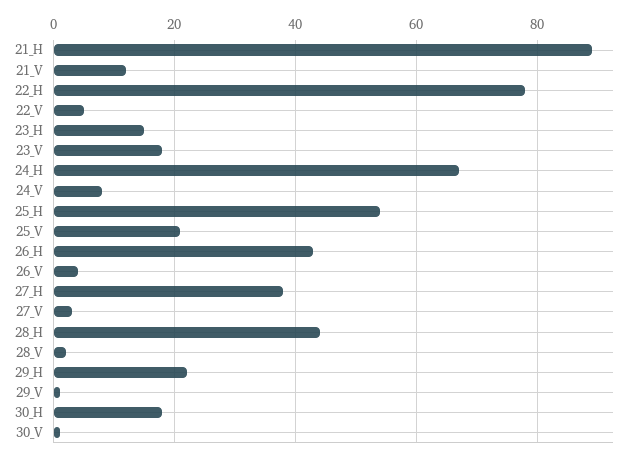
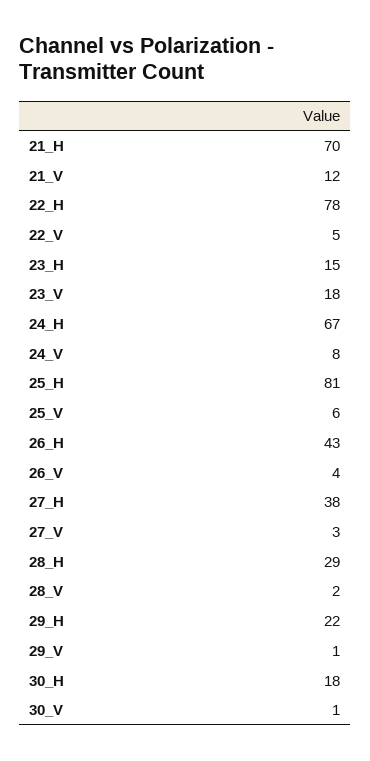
21_H: 90 -> 70
25_H: 55 -> 81
25_V: 20 -> 6
28_H: 45 -> 29

